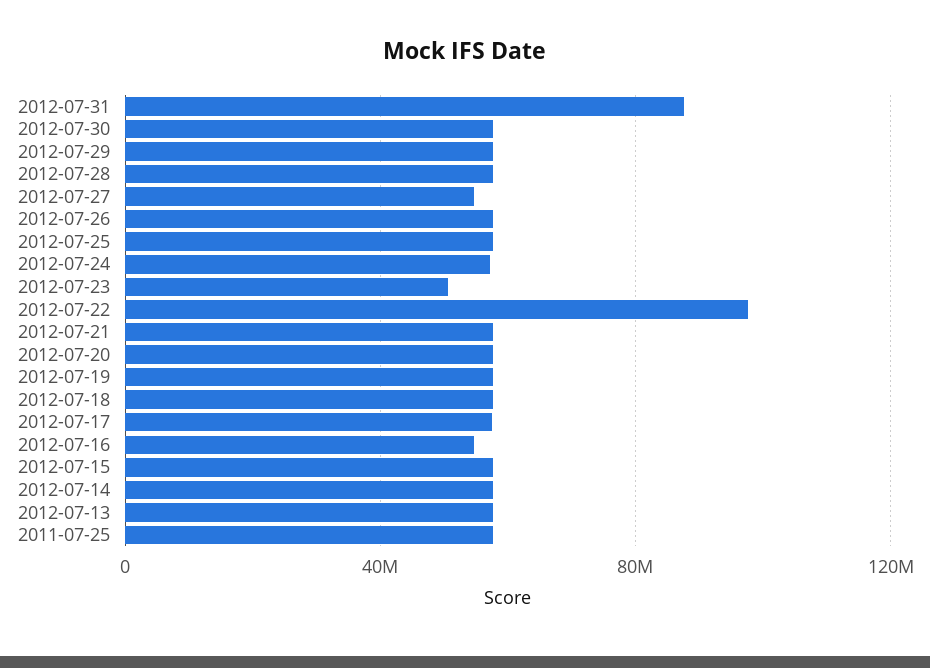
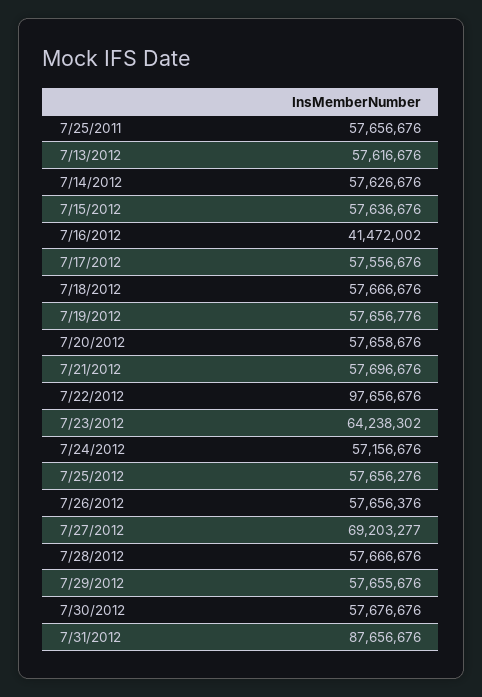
2012-07-27: 55000000 -> 69203277
2012-07-23: 50000000 -> 64238302
2012-07-16: 55000000 -> 41472002

